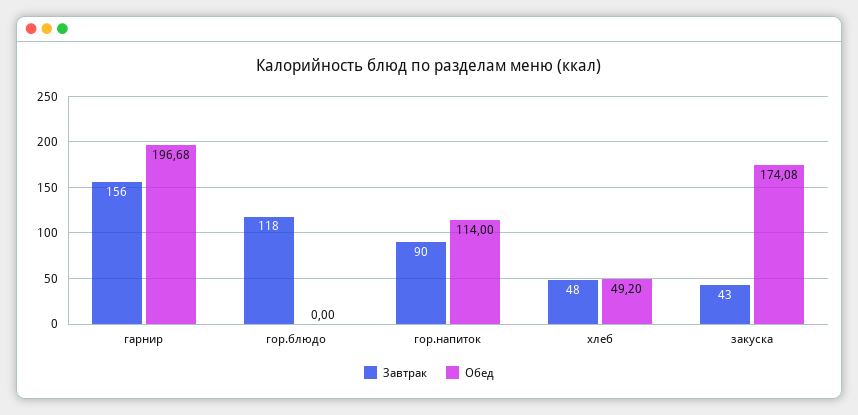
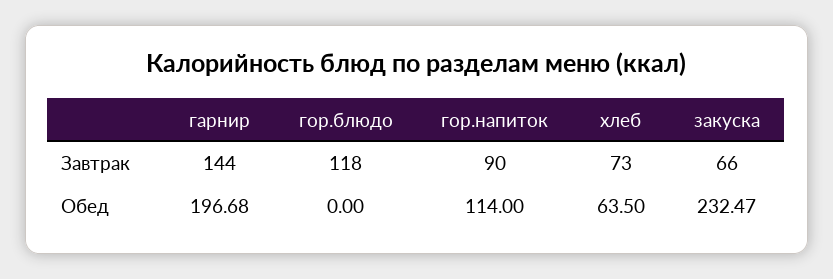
Завтрак, гарнир: 156 -> 144
Завтрак, хлеб: 48 -> 73
Обед, хлеб: 49.2 -> 63.5
Завтрак, закуска: 43 -> 66
Обед, закуска: 174.08 -> 232.47

